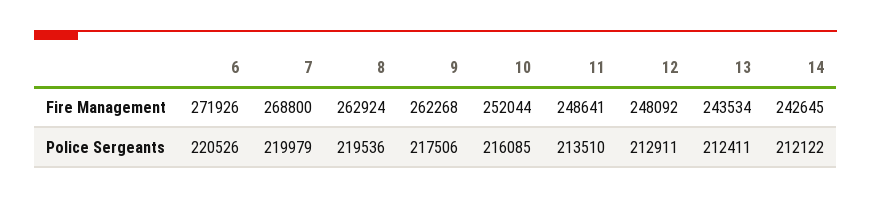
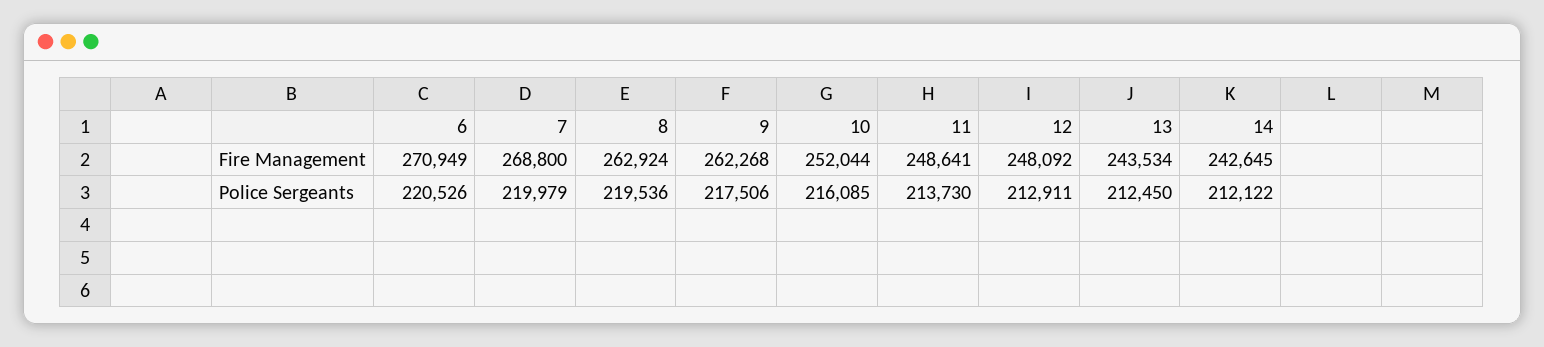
6, Fire Management: 271926 -> 270949
11, Police Sergeants: 213510 -> 213730
13, Police Sergeants: 212411 -> 212450

